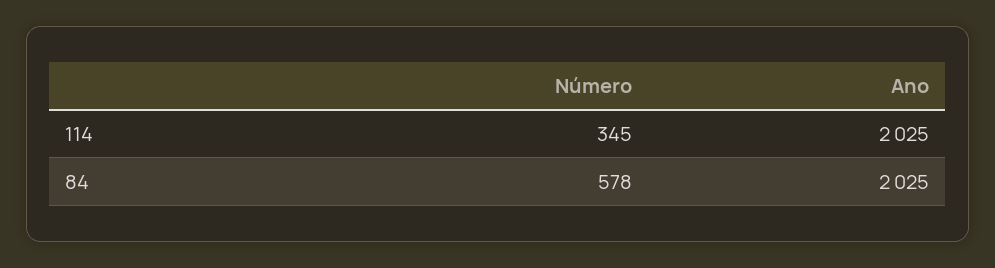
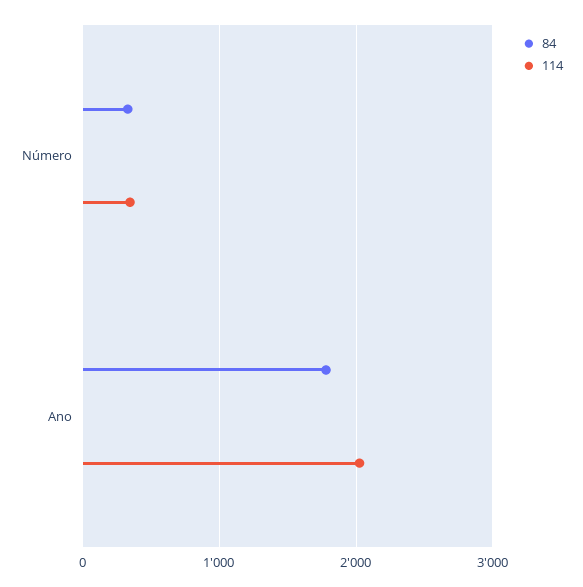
84, Número: 578 -> 300
84, Ano: 2025 -> 1800

